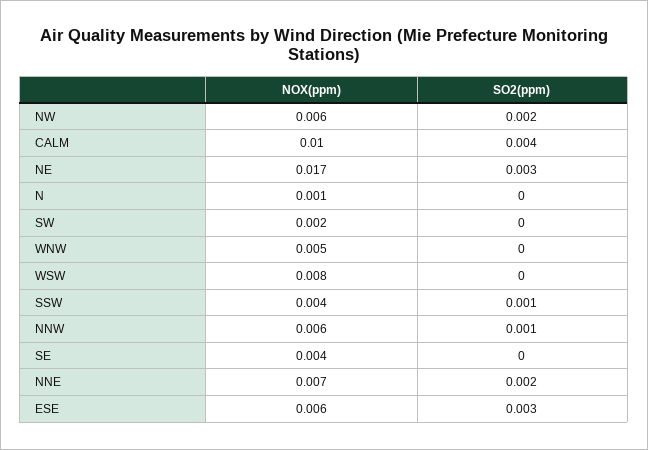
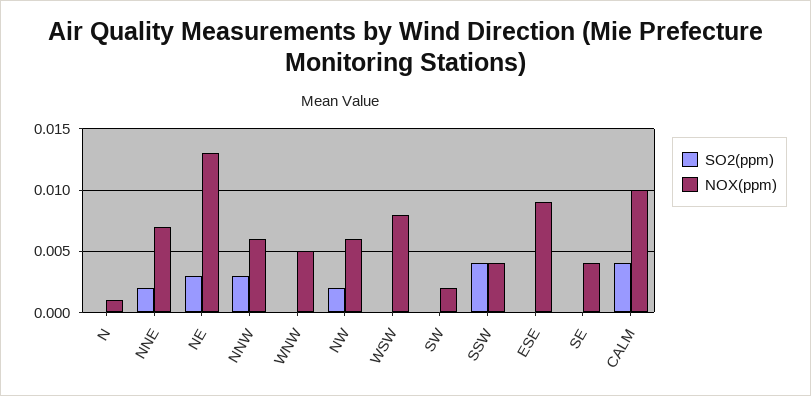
NOX(ppm), NE: 0.017 -> 0.013
SO2(ppm), SSW: 0.001 -> 0.004
SO2(ppm), NNW: 0.001 -> 0.003
NOX(ppm), ESE: 0.006 -> 0.009
SO2(ppm), ESE: 0.003 -> 0

